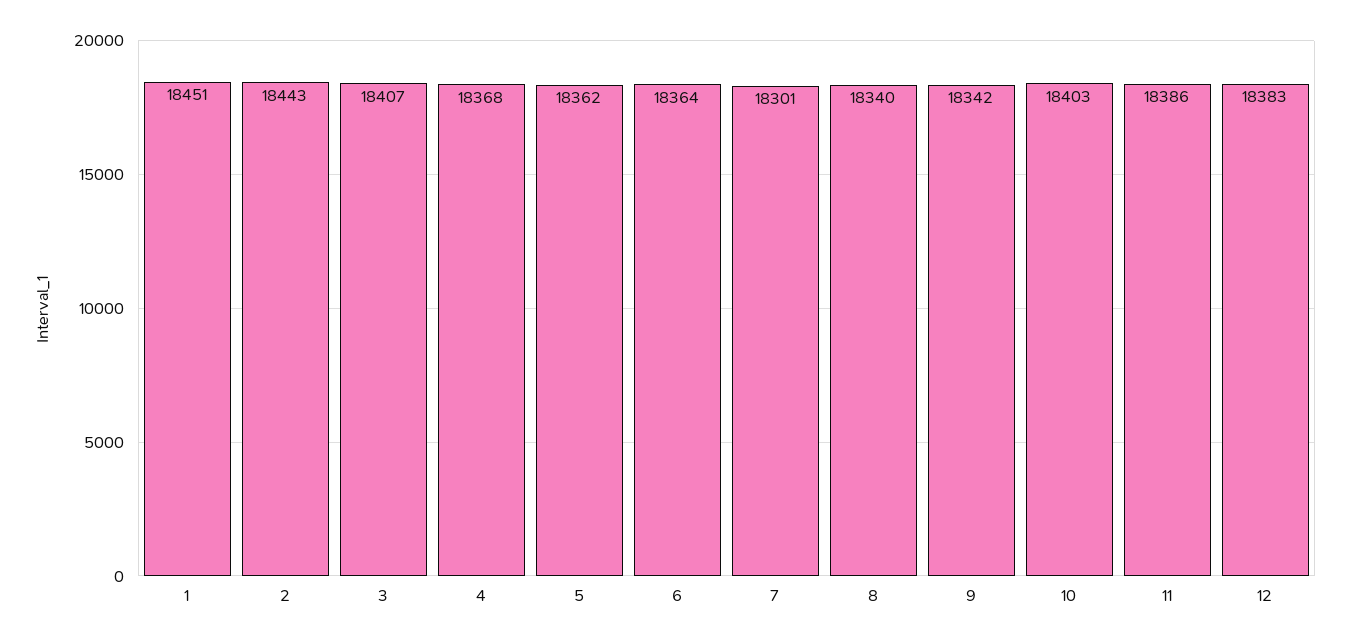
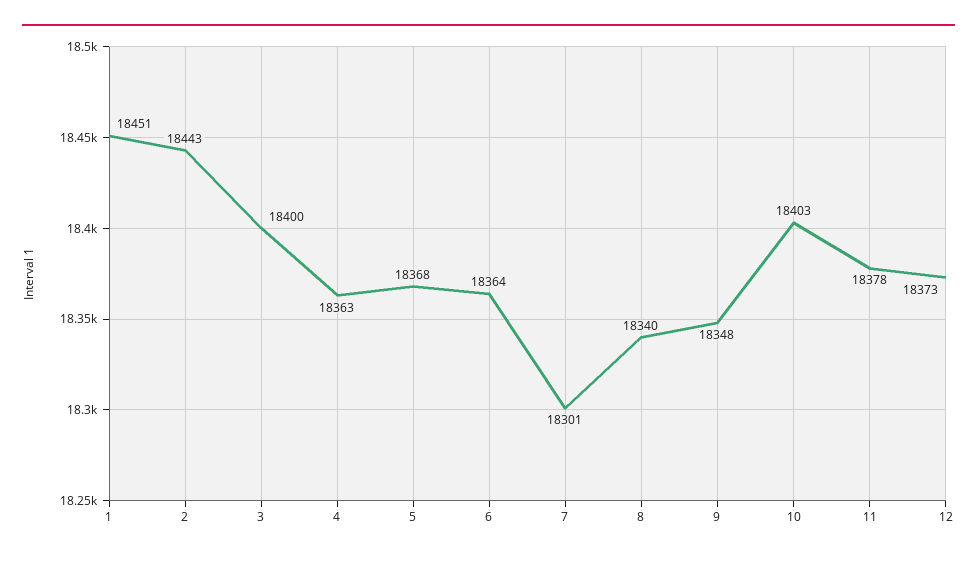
3: 18407 -> 18400
4: 18368 -> 18363
5: 18362 -> 18368
9: 18342 -> 18348
11: 18386 -> 18378
12: 18383 -> 18373

